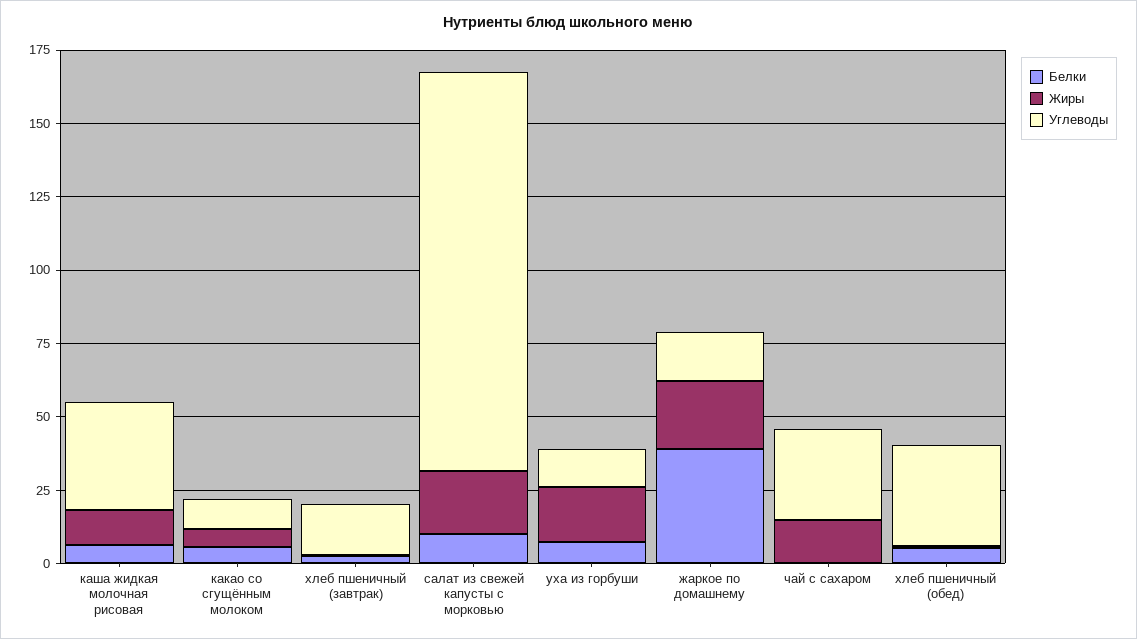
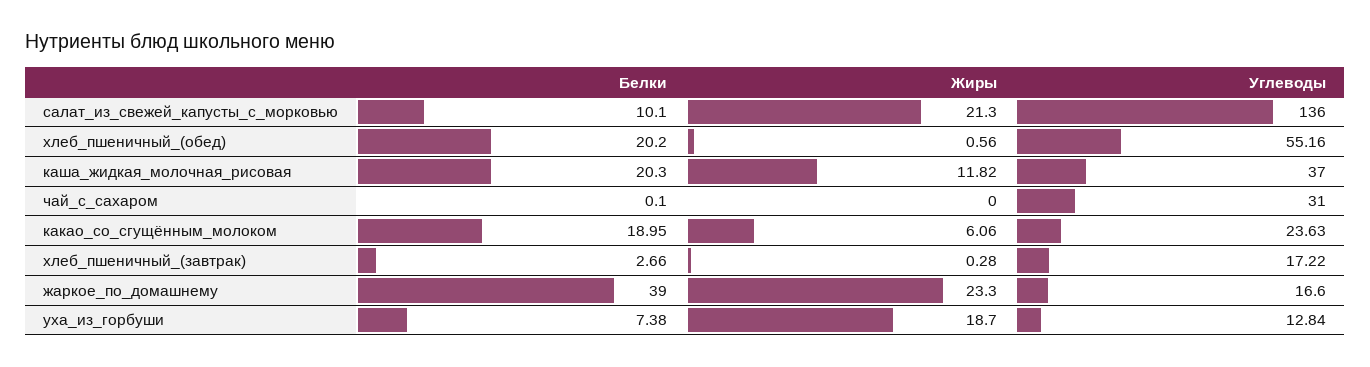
Белки, каша жидкая молочная рисовая: 5 -> 20.3
Белки, какао со сгущённым молоком: 5 -> 18.95
Углеводы, какао со сгущённым молоком: 10 -> 23.63
Жиры, чай с сахаром: 15 -> 0
Белки, хлеб пшеничный (обед): 5 -> 20.2
Углеводы, хлеб пшеничный (обед): 35 -> 55.16

